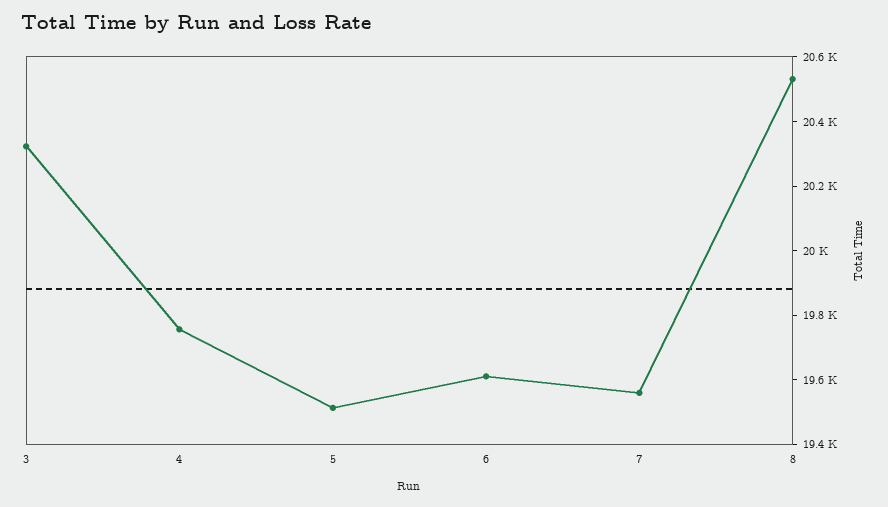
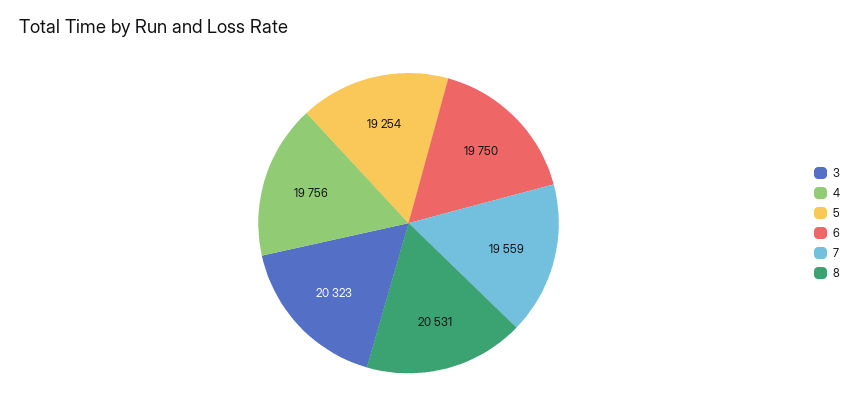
5: 19500 -> 19254
6: 19600 -> 19750

